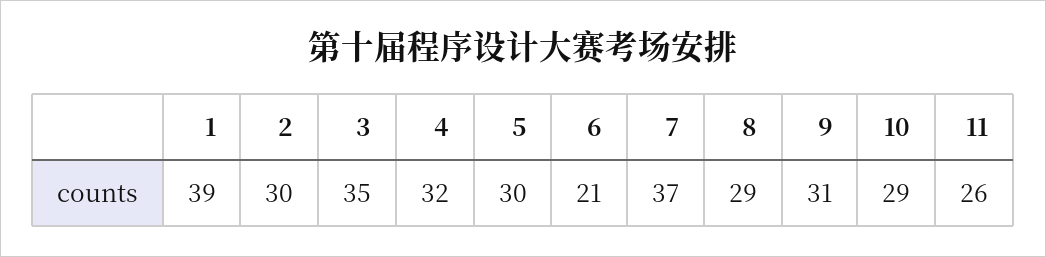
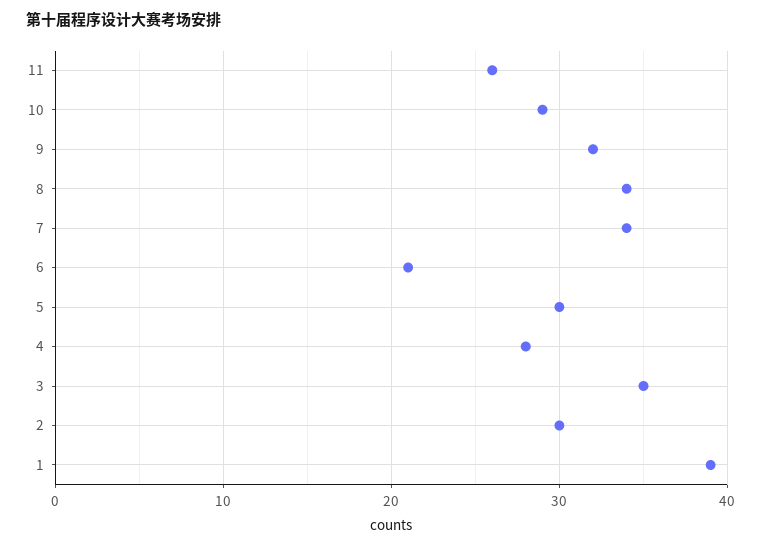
4: 32 -> 28
7: 37 -> 34
8: 29 -> 34
9: 31 -> 32

